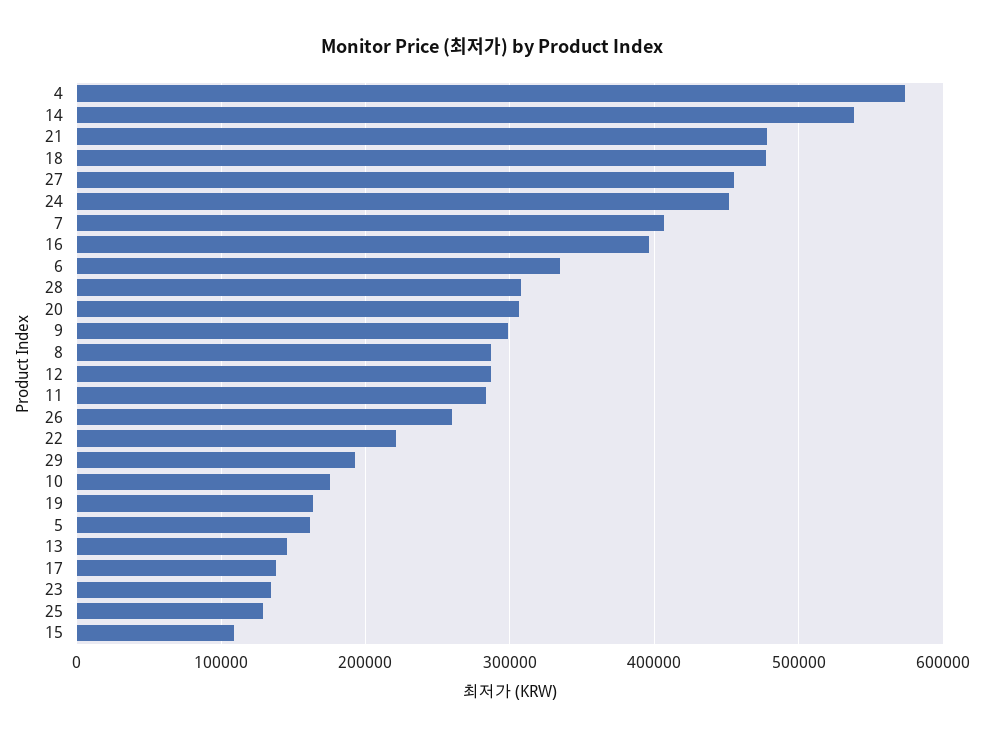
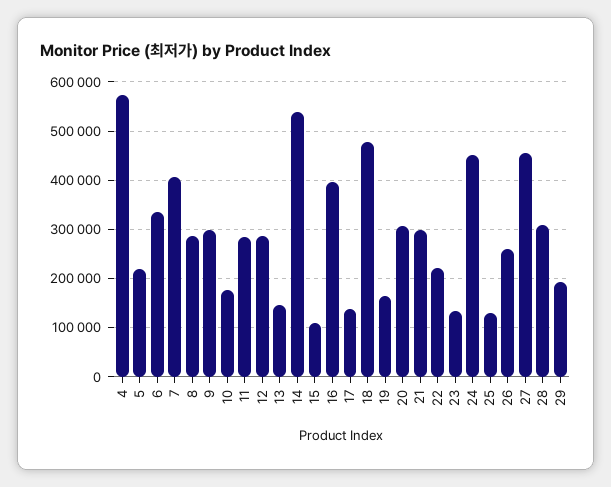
21: 480000 -> 300000
5: 160000 -> 220000

